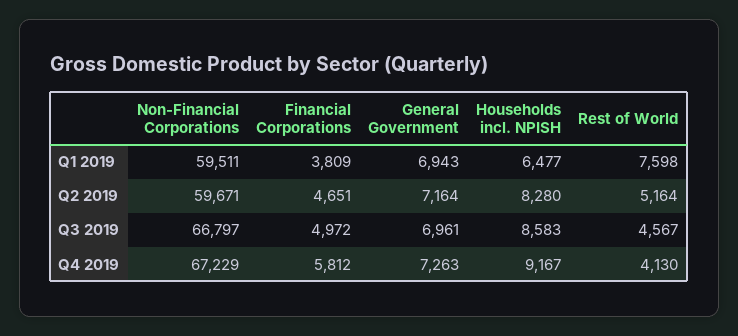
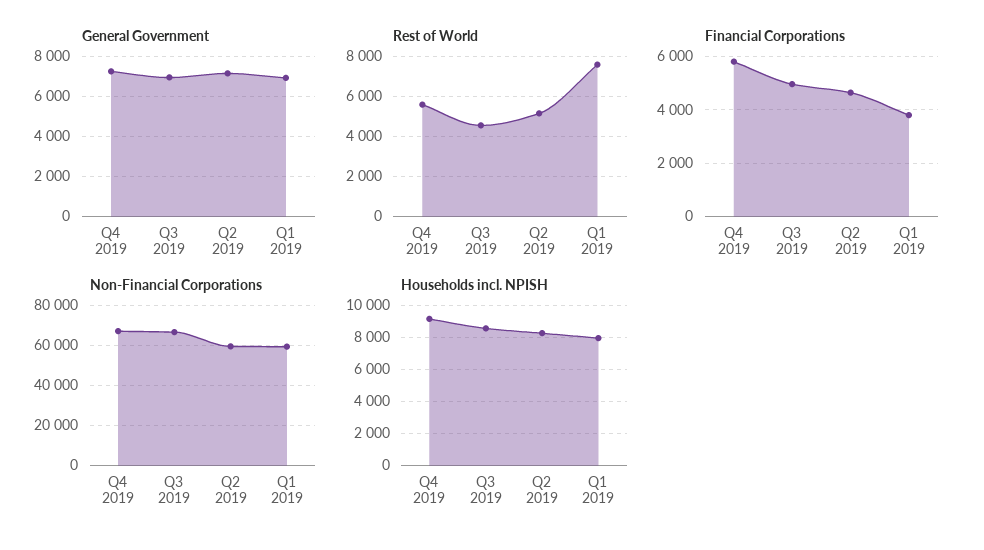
Households incl. NPISH, Q1 2019: 6477 -> 8000
Rest of World, Q4 2019: 4130 -> 5500

